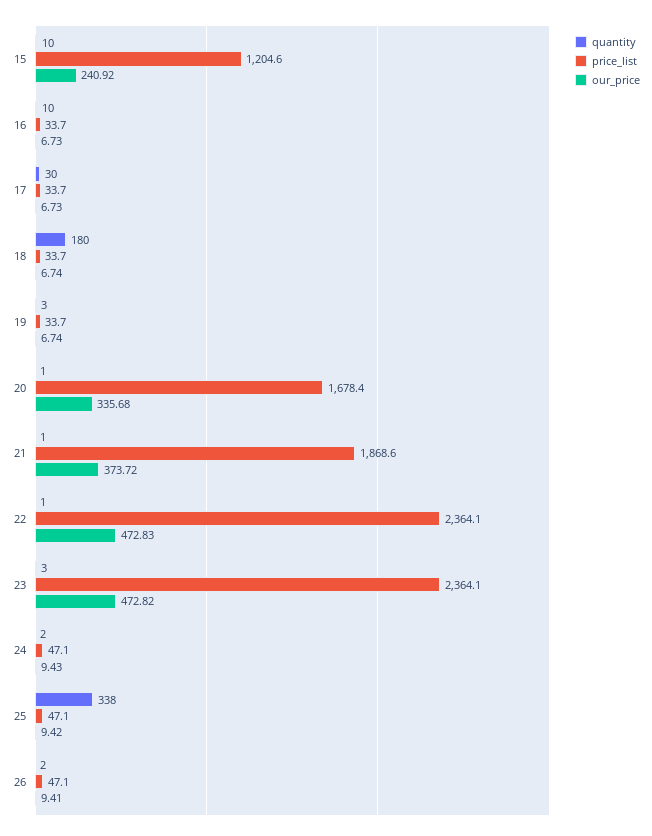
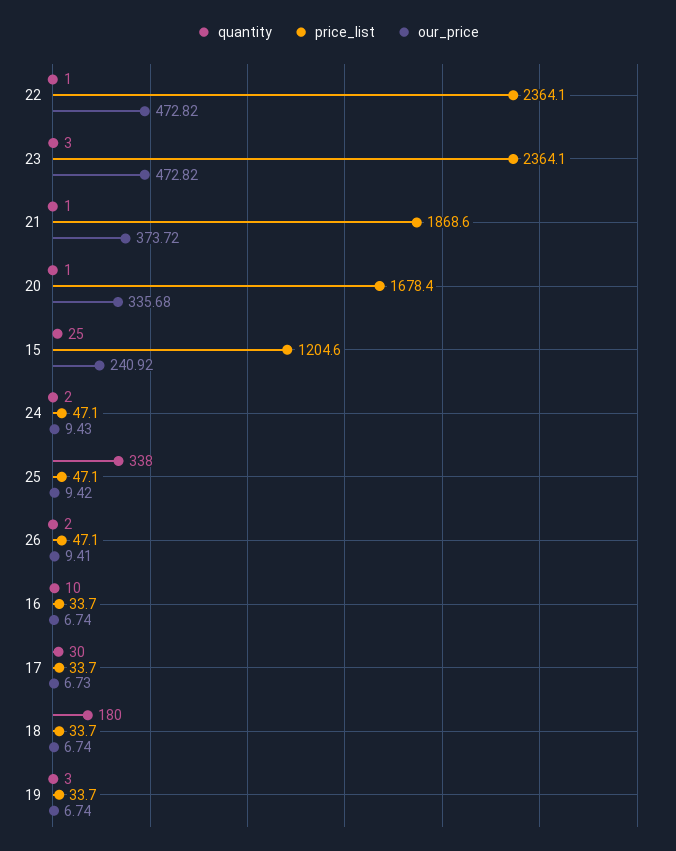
quantity, 15: 10 -> 25
our_price, 16: 6.73 -> 6.74
our_price, 22: 472.83 -> 472.82

